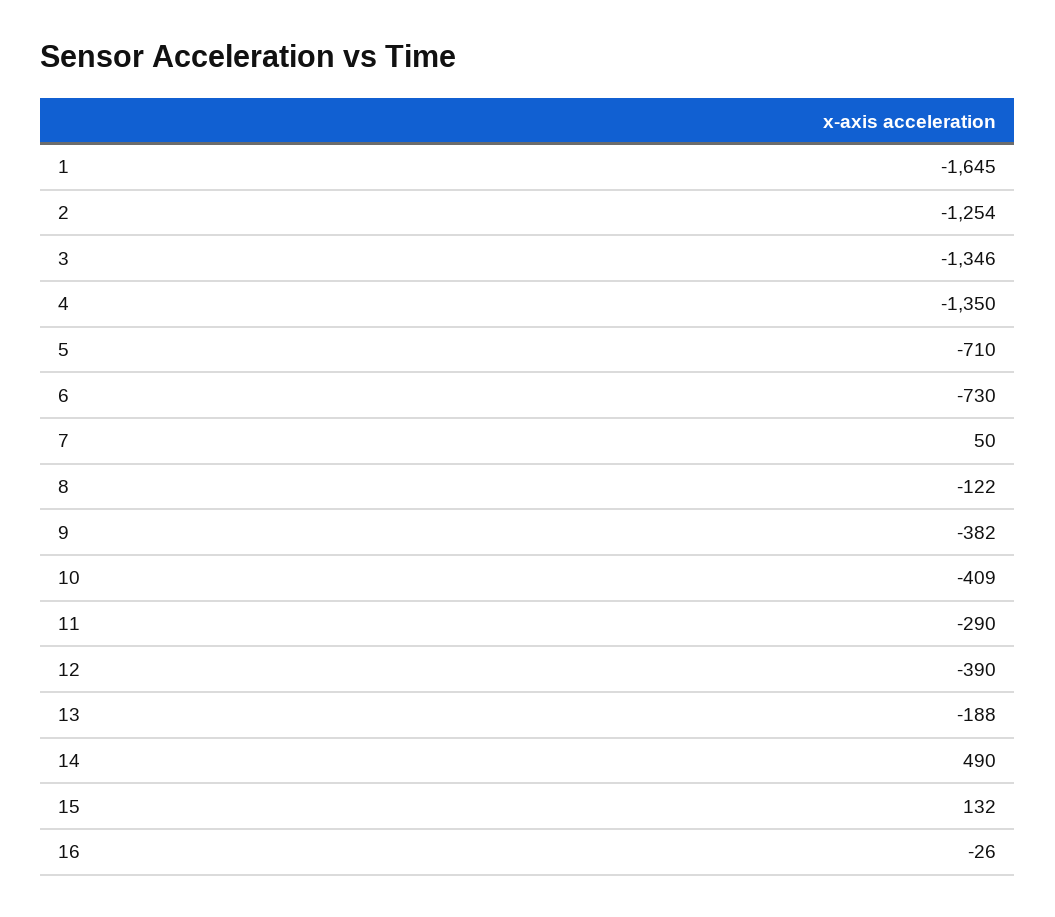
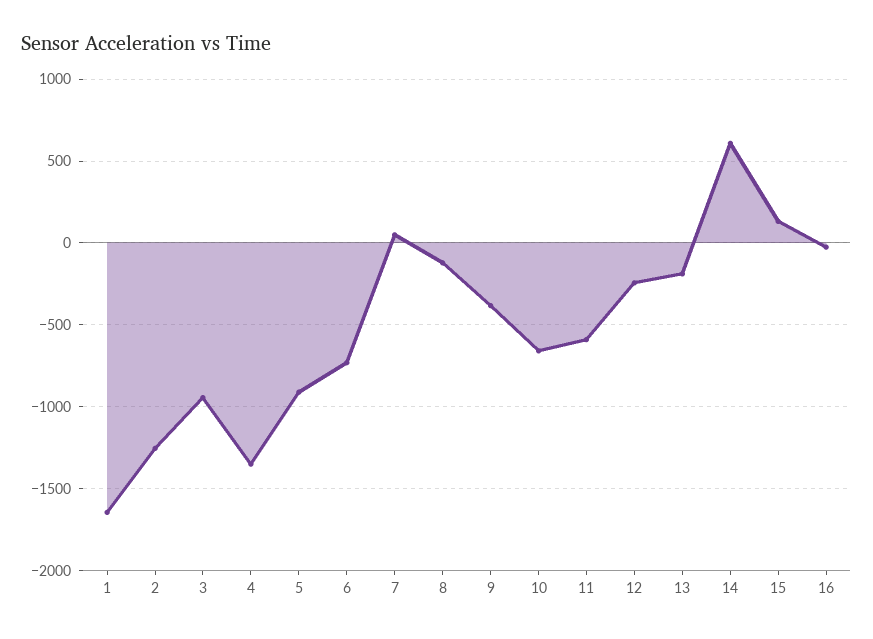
3: -1346 -> -950
5: -710 -> -900
10: -409 -> -650
11: -290 -> -600
12: -390 -> -250
14: 490 -> 600

